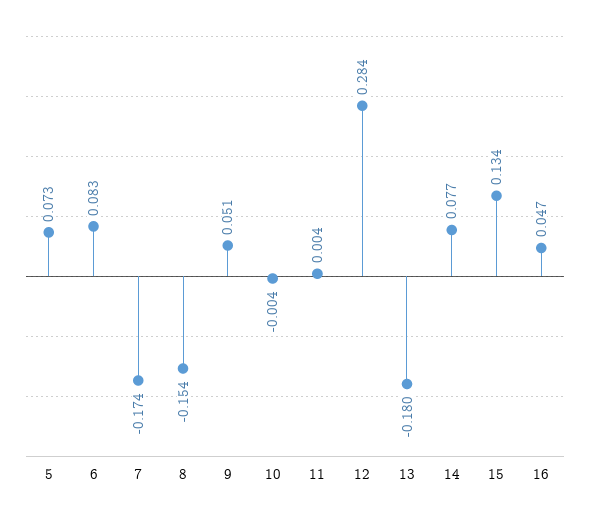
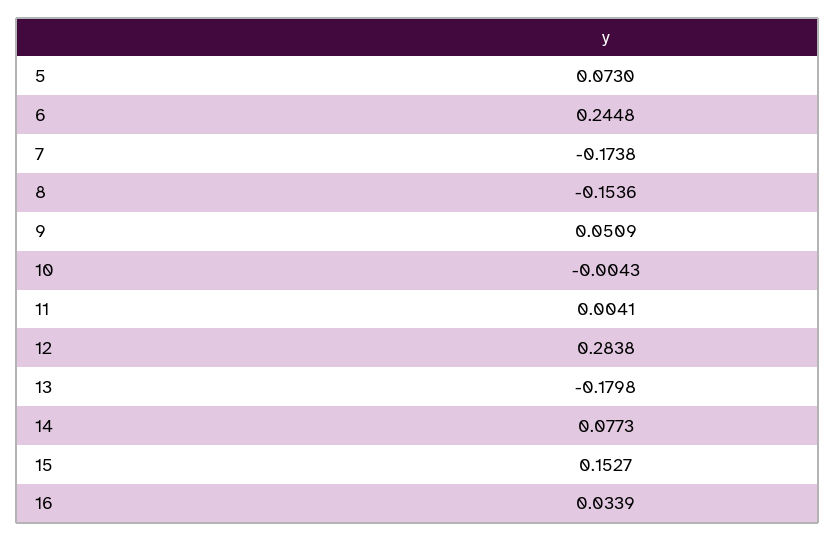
6: 0.083 -> 0.2448
15: 0.134 -> 0.1527
16: 0.047 -> 0.0339

